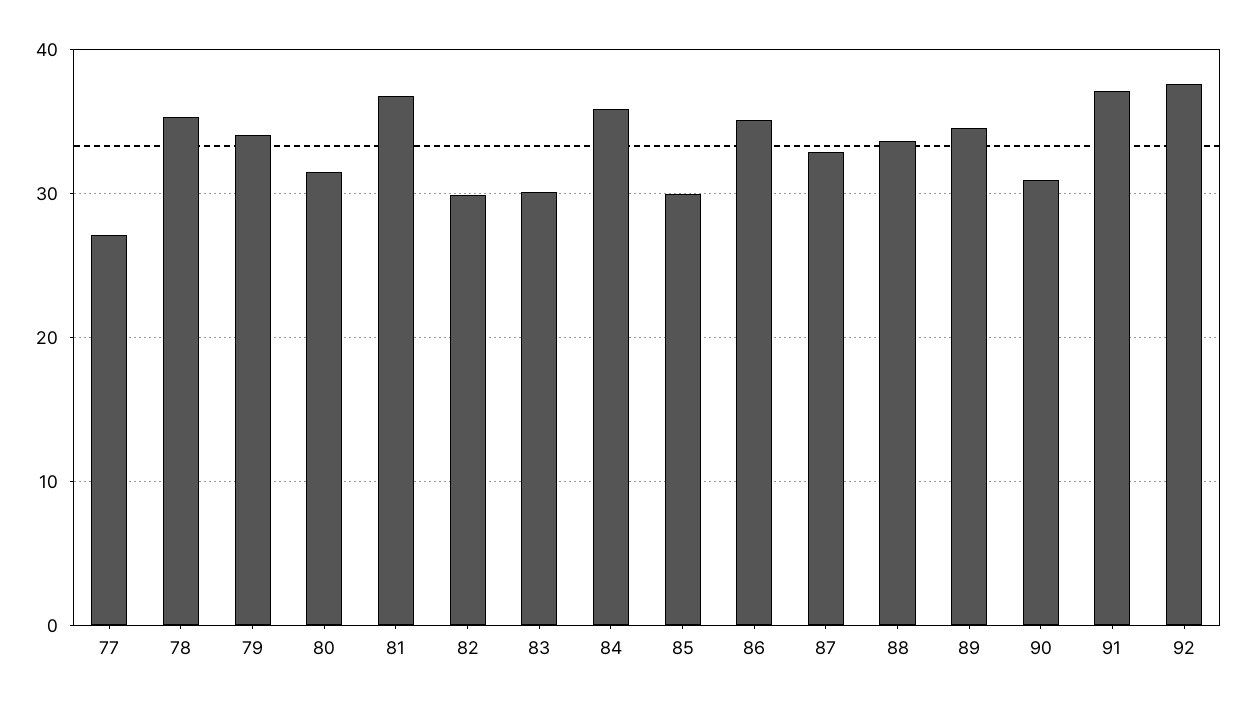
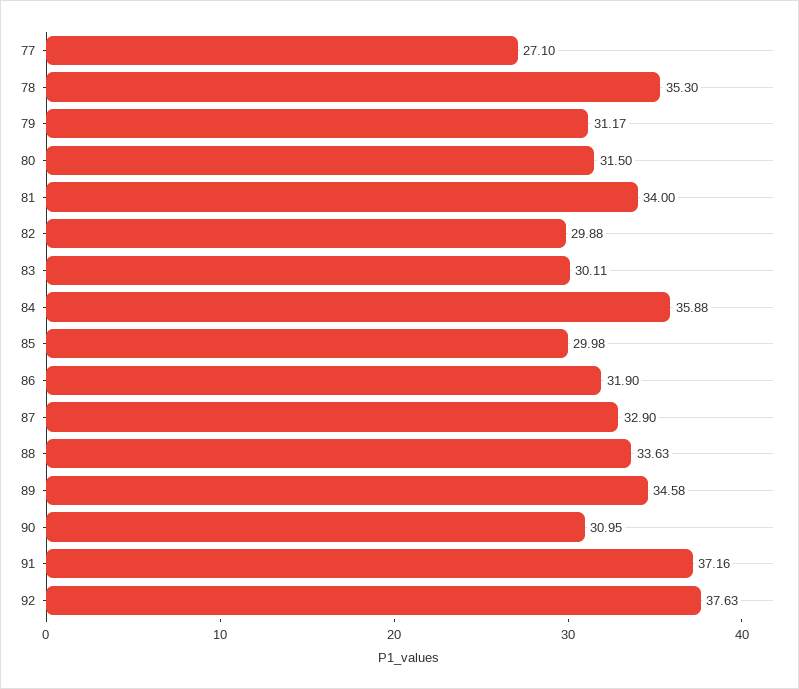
79: 34 -> 31.17
81: 37 -> 34
86: 35 -> 31.9

